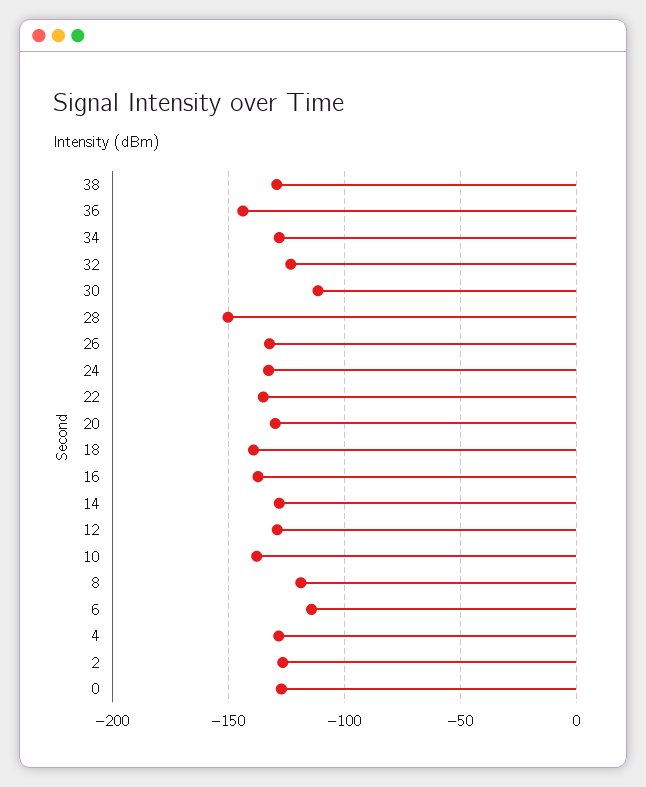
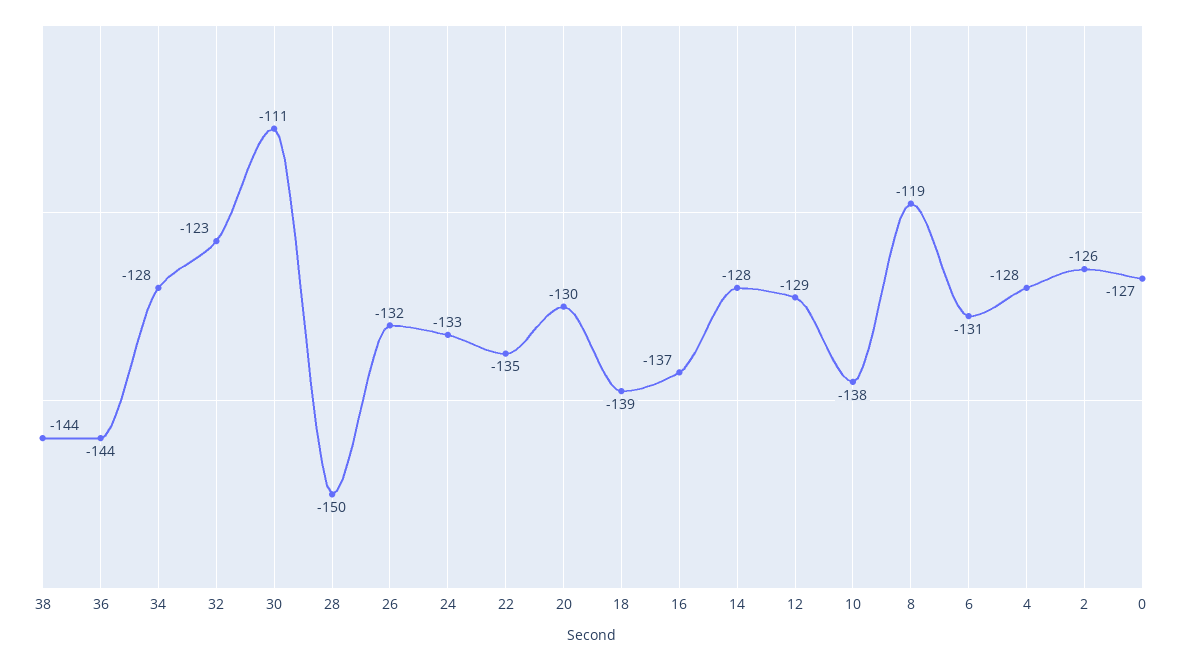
38: -130 -> -144
6: -115 -> -131

